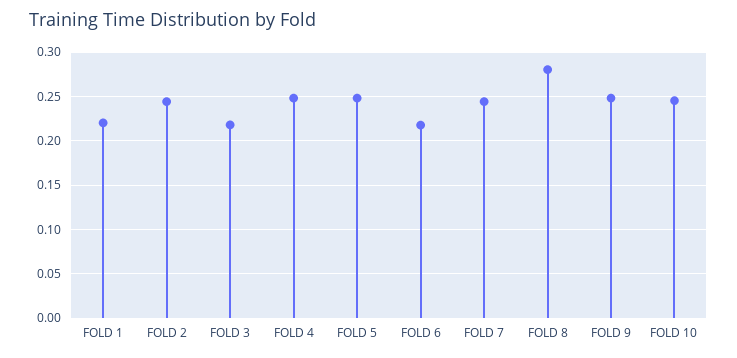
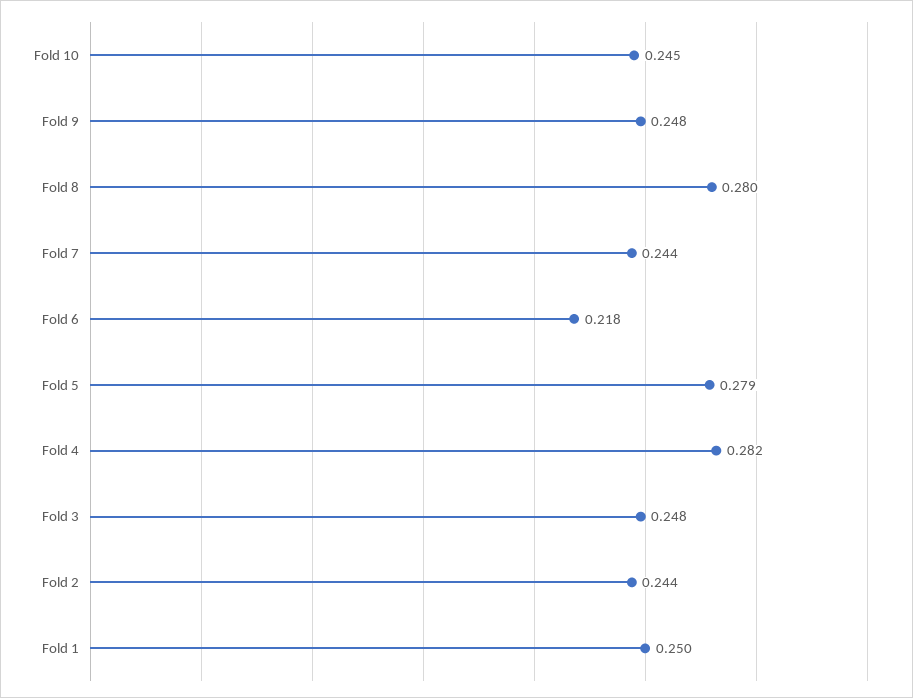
FOLD 1: 0.22 -> 0.25
FOLD 3: 0.22 -> 0.248
FOLD 4: 0.25 -> 0.282
FOLD 5: 0.25 -> 0.279

